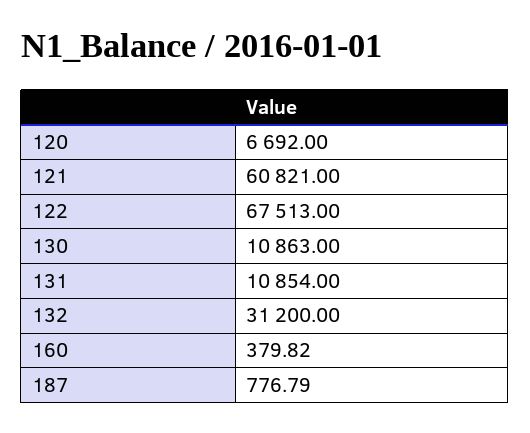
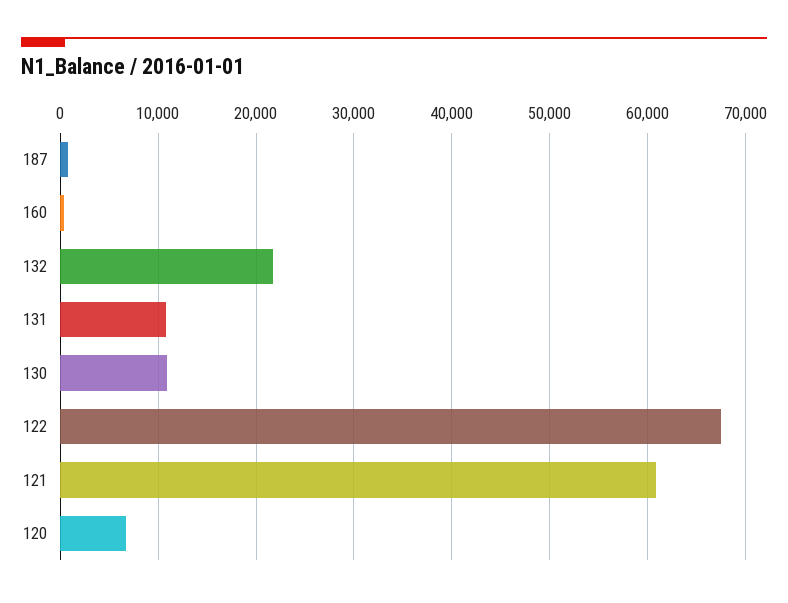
132: 31200 -> 22000

